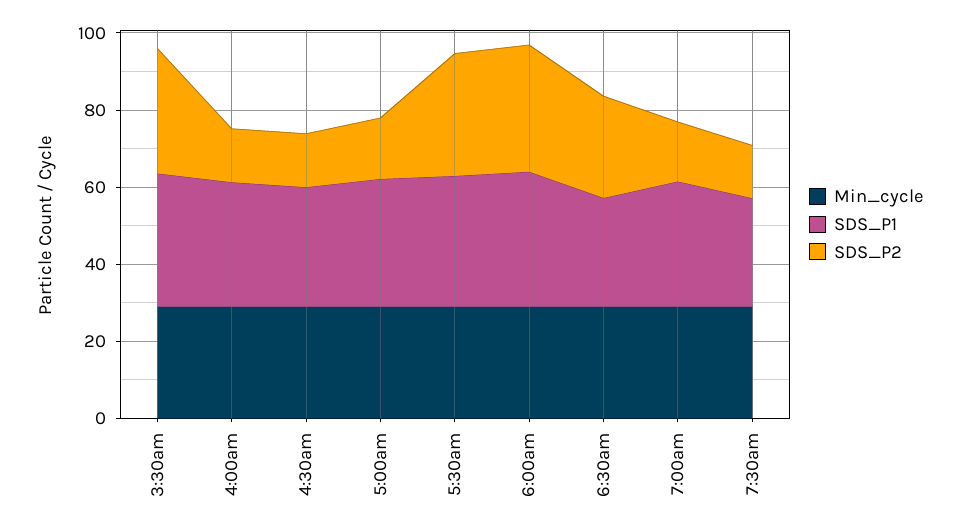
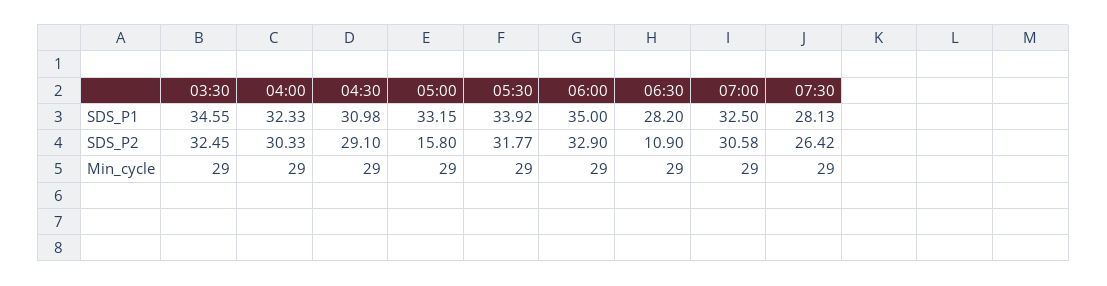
SDS_P2, 4:00am: 15 -> 30.33
SDS_P2, 4:30am: 15 -> 29.1
SDS_P2, 6:30am: 25 -> 10.9
SDS_P2, 7:00am: 15 -> 30.58
SDS_P2, 7:30am: 15 -> 26.42

